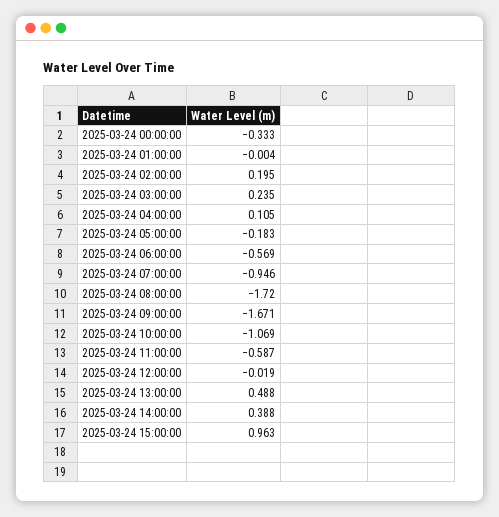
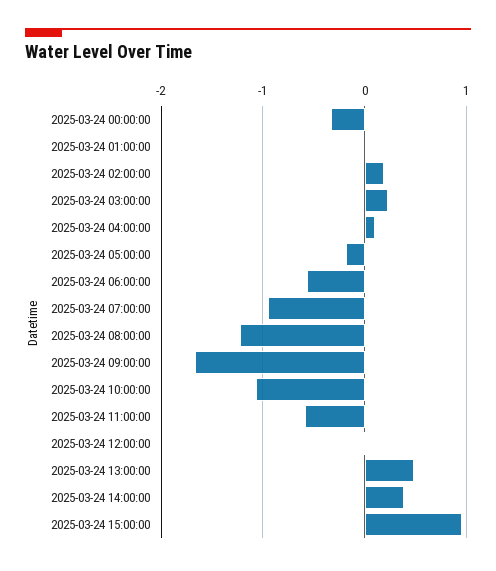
2025-03-24 08:00:00: -1.72 -> -1.2

